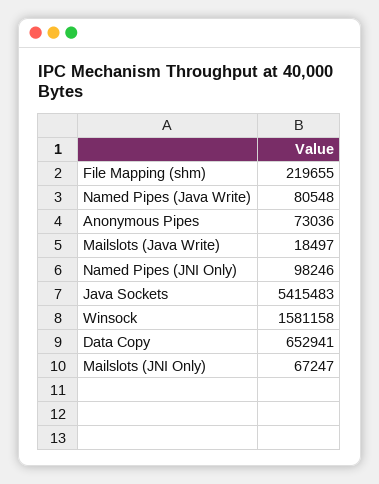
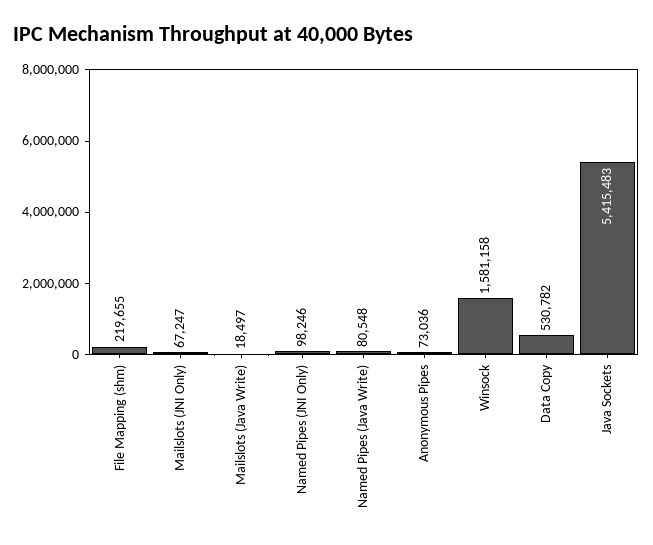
Data Copy: 652941 -> 530782

